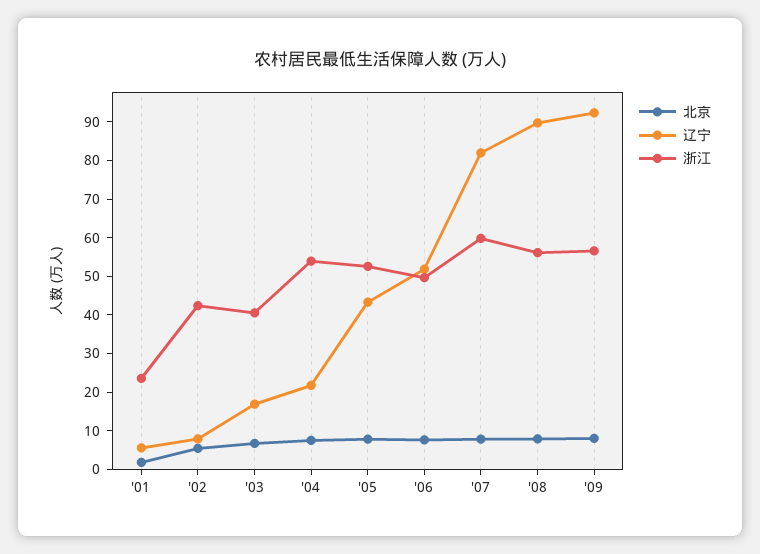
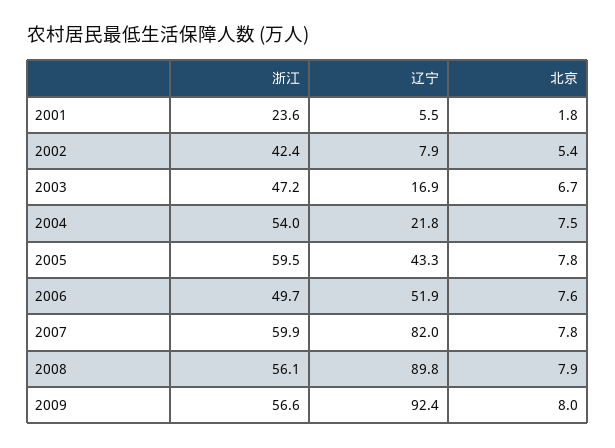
浙江, '03: 40 -> 47.2
浙江, '05: 52.5 -> 59.5

